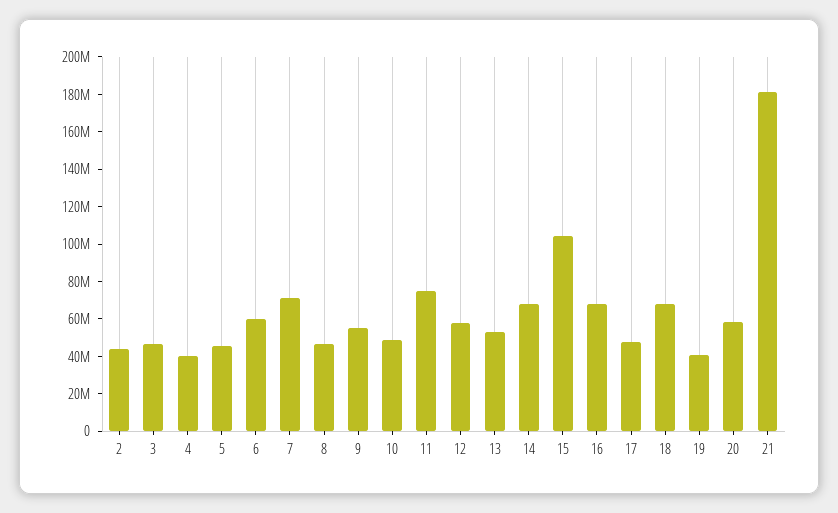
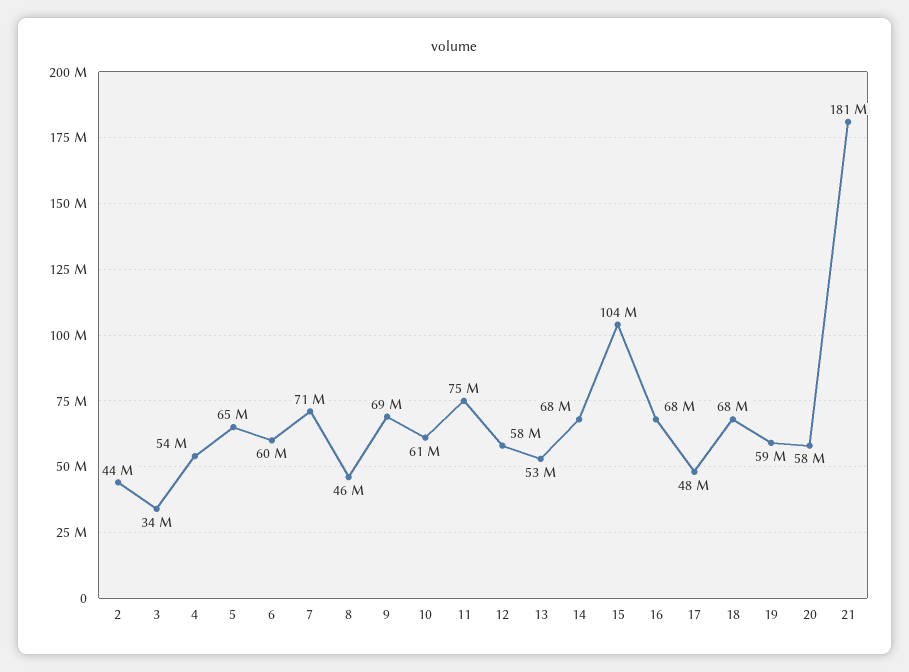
3: 45000000 -> 34000000
4: 40000000 -> 54000000
5: 45000000 -> 65000000
9: 55000000 -> 69000000
10: 50000000 -> 61000000
19: 40000000 -> 59000000

